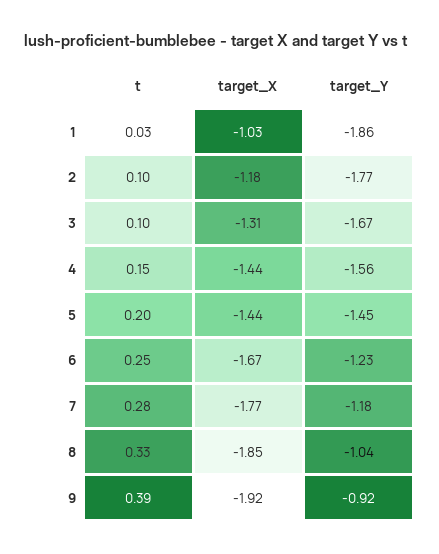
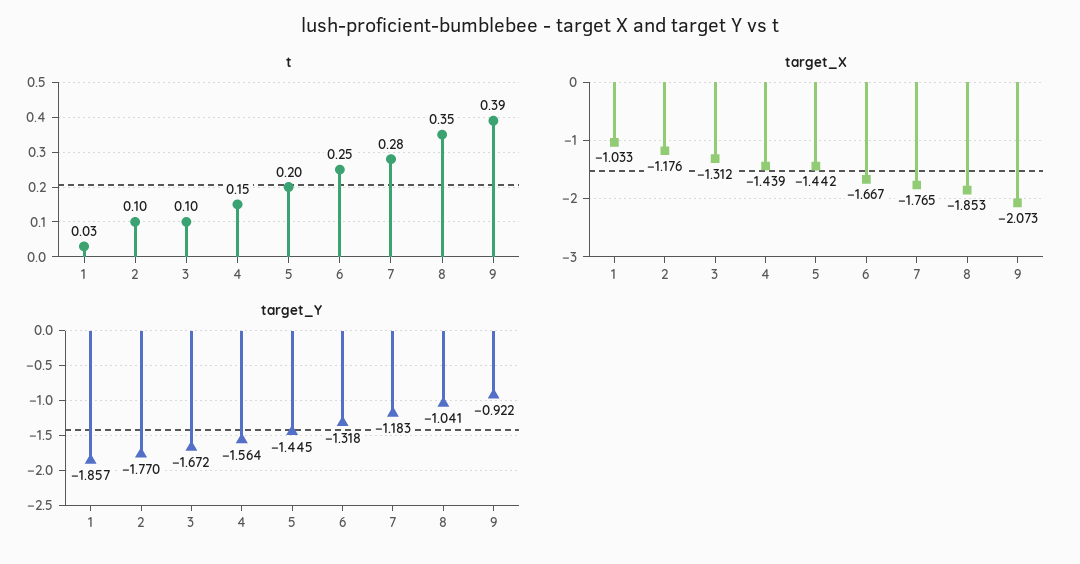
target_Y, 6: -1.23 -> -1.318
t, 8: 0.33 -> 0.35
target_X, 9: -1.92 -> -2.073

